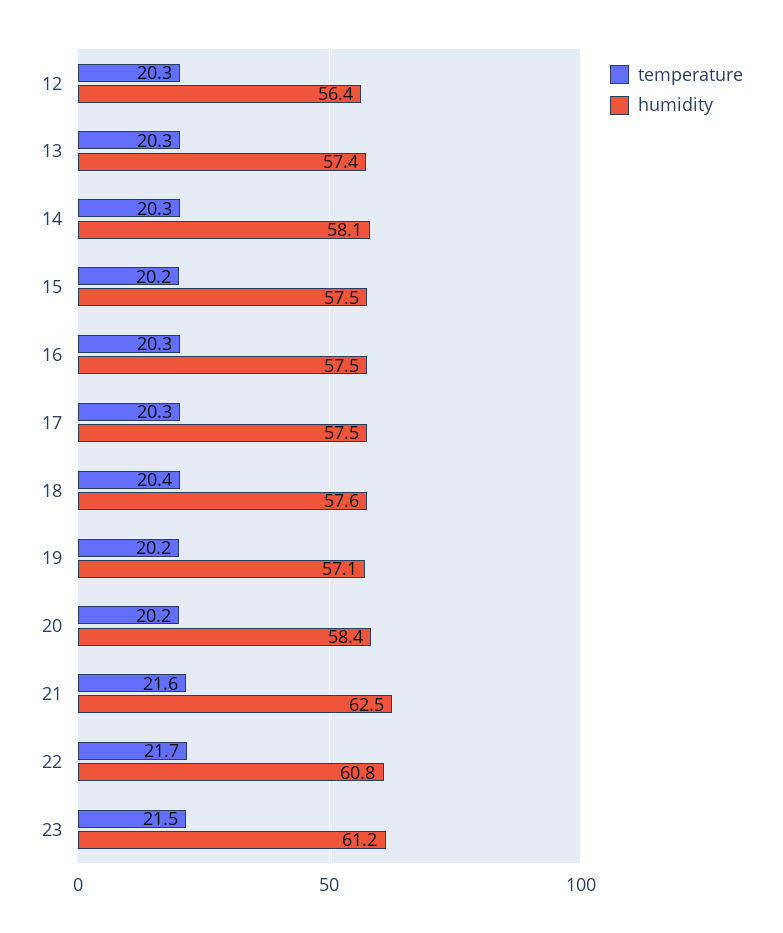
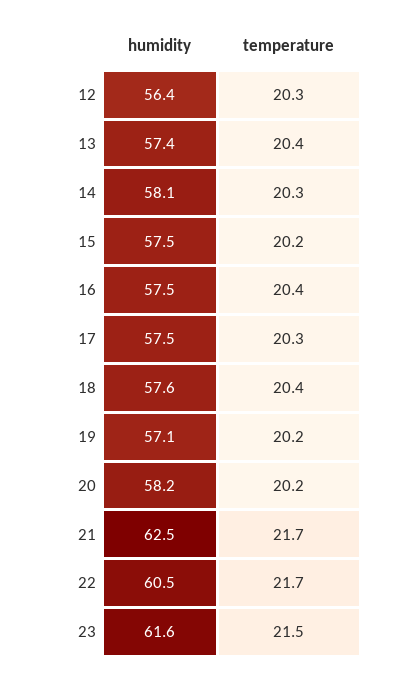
temperature, 13: 20.3 -> 20.4
temperature, 16: 20.3 -> 20.4
humidity, 20: 58.4 -> 58.2
temperature, 21: 21.6 -> 21.7
humidity, 22: 60.8 -> 60.5
humidity, 23: 61.2 -> 61.6

